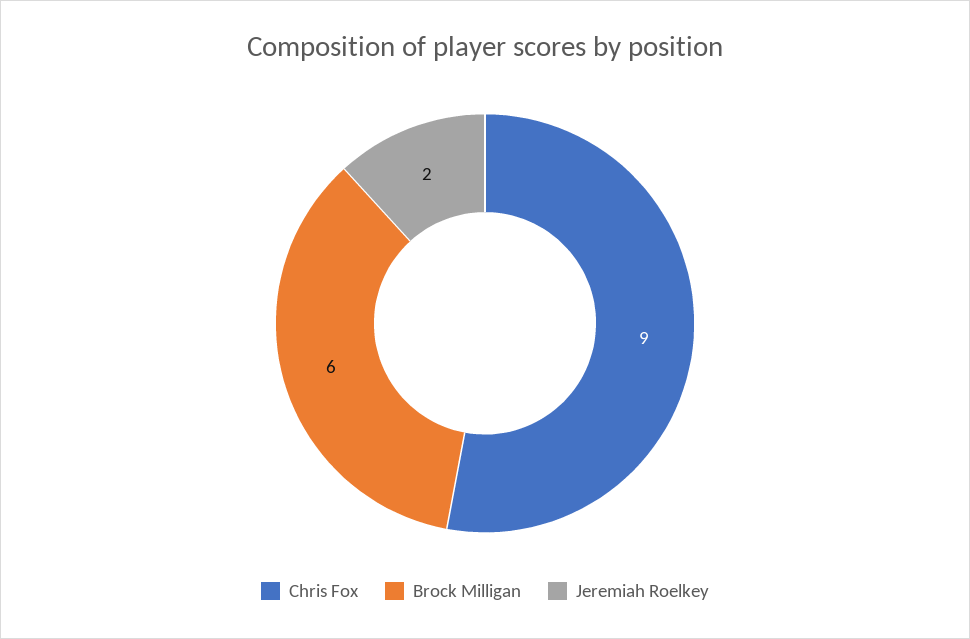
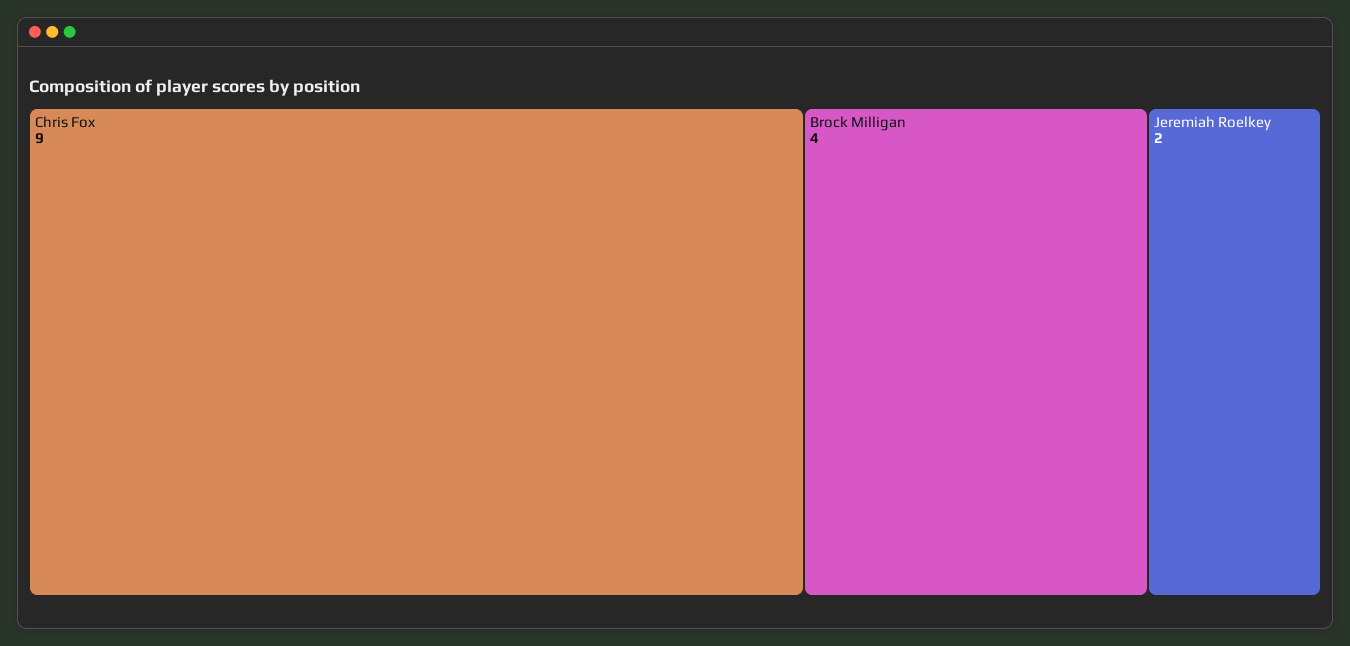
Brock Milligan: 6 -> 4

